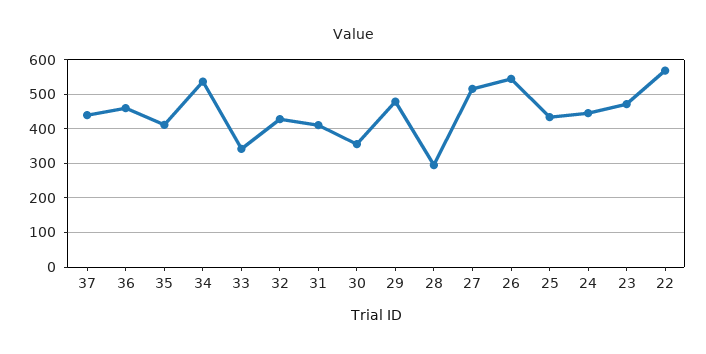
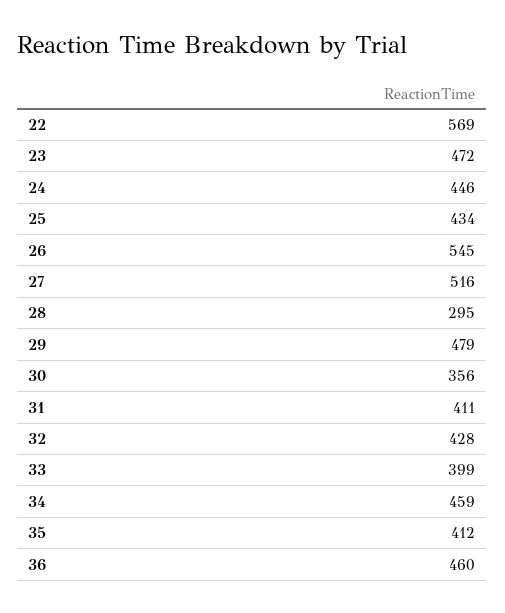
37: 440 -> none
34: 540 -> 459
33: 340 -> 399

